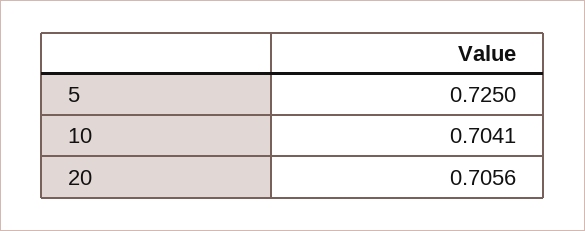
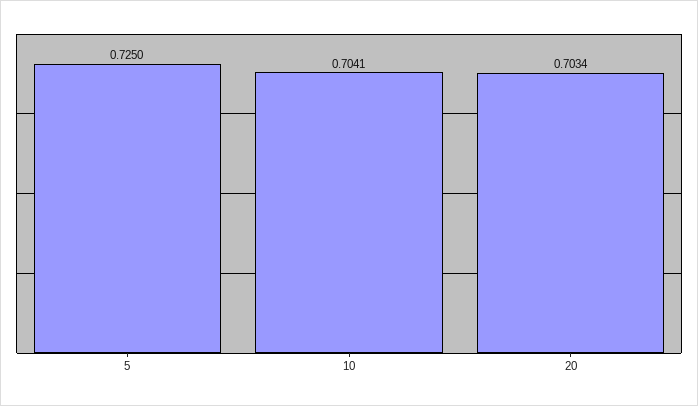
20: 0.7056 -> 0.7034

